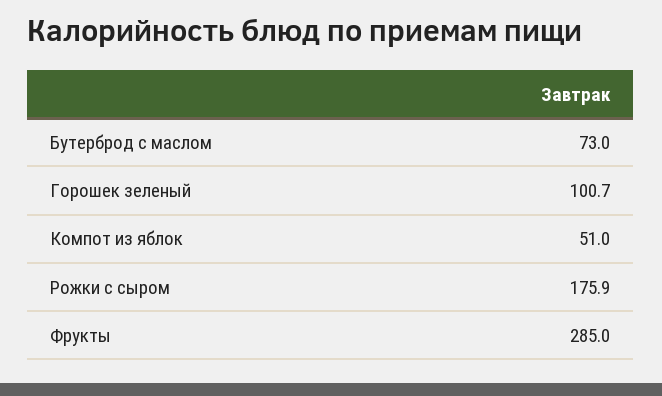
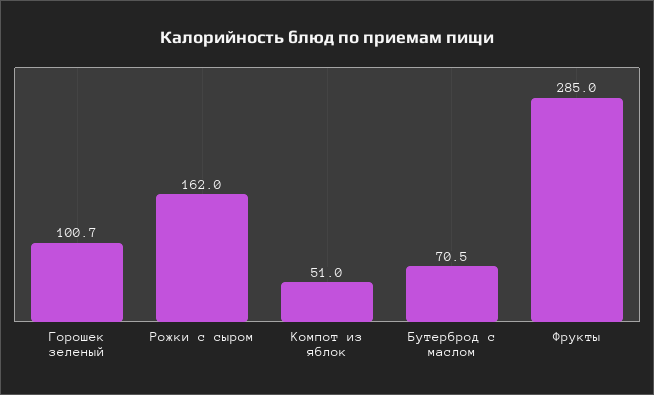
Бутерброд с маслом: 73 -> 70.5
Рожки с сыром: 175.9 -> 162

